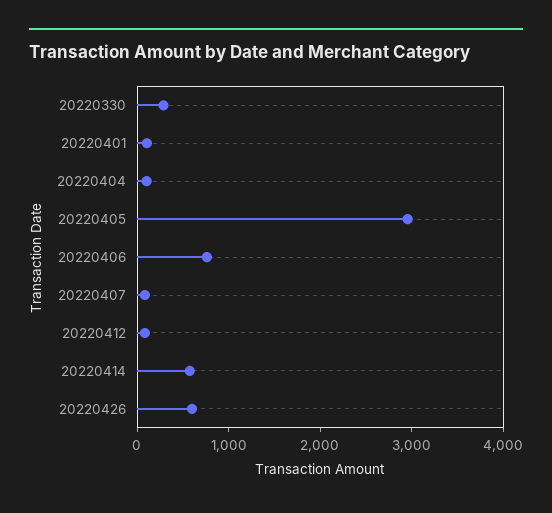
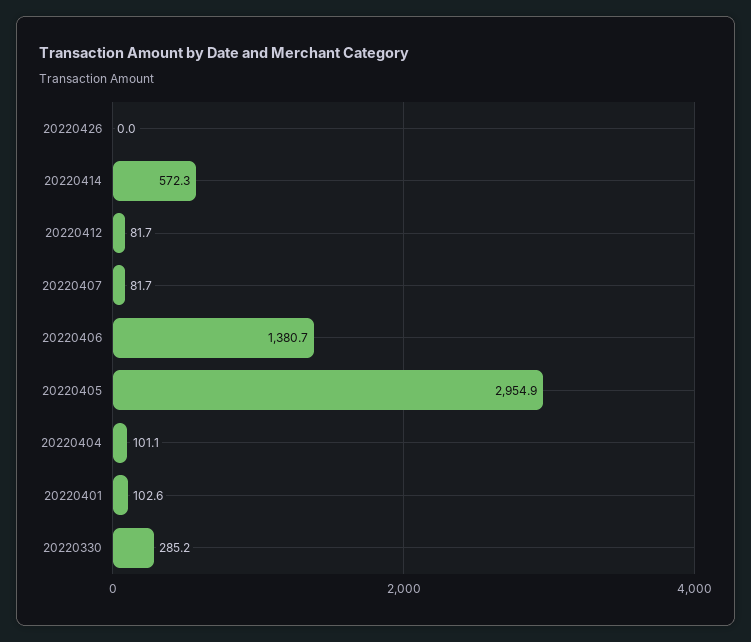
20220406: 800 -> 1380.7
20220426: 600 -> 0

